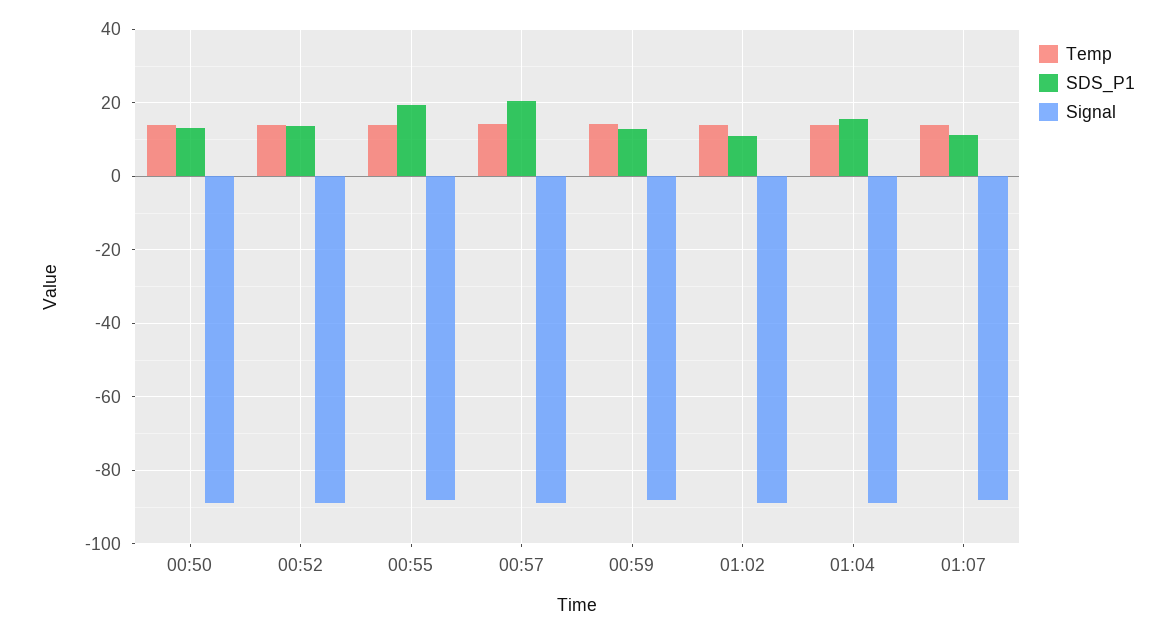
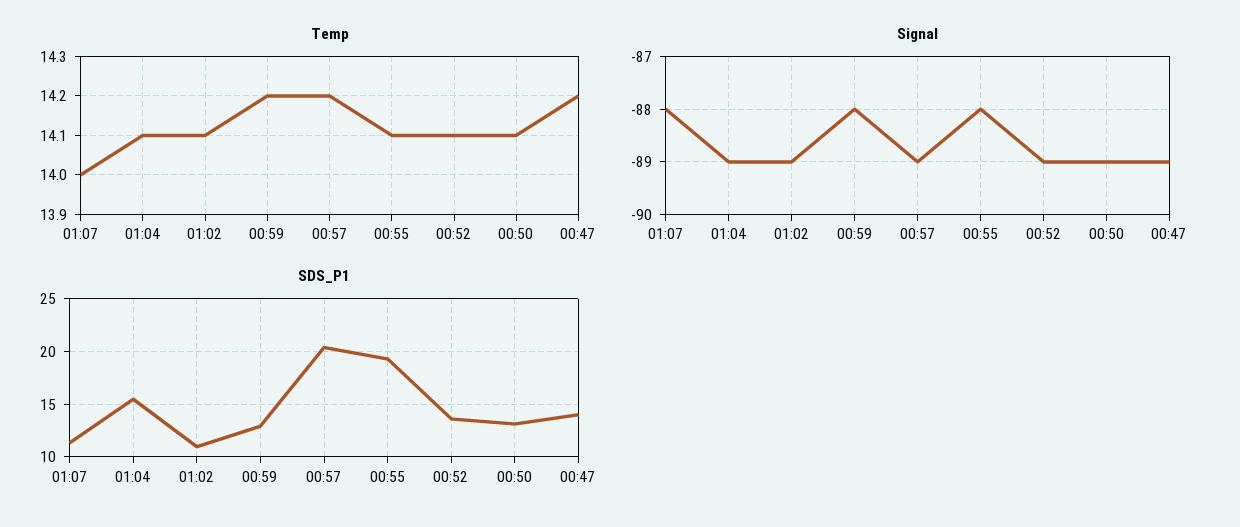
Temp, 00:47: none -> 14.2
Signal, 00:47: none -> -89
SDS_P1, 00:47: none -> 14

